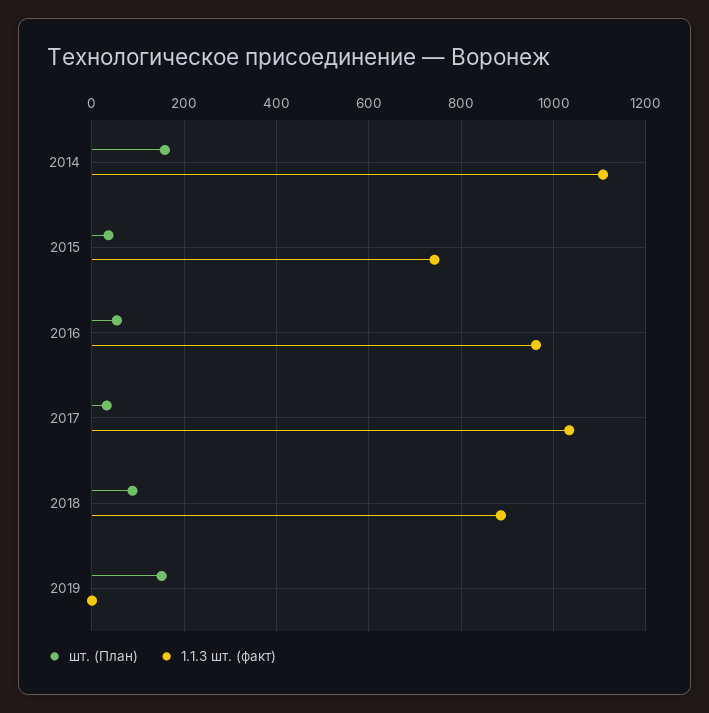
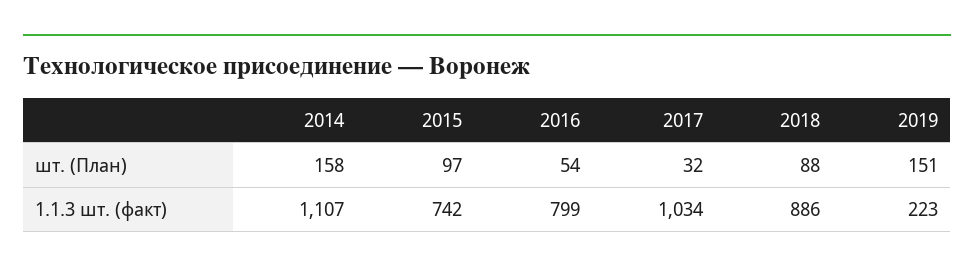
шт. (План), 2015: 40 -> 97
1.1.3 шт. (факт), 2016: 960 -> 799
1.1.3 шт. (факт), 2019: 0 -> 223

